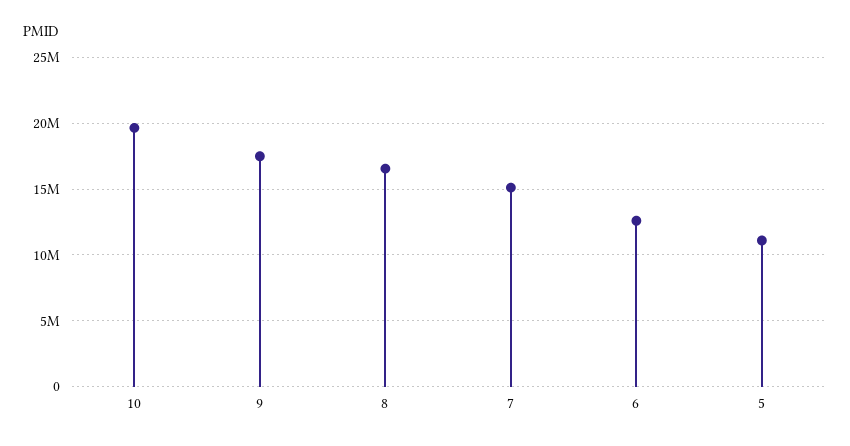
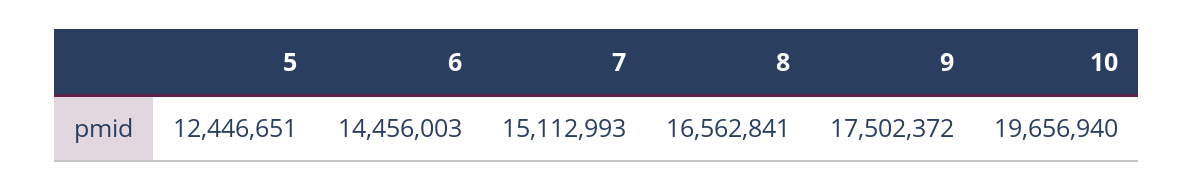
6: 12500000 -> 14456003
5: 11000000 -> 12446651

